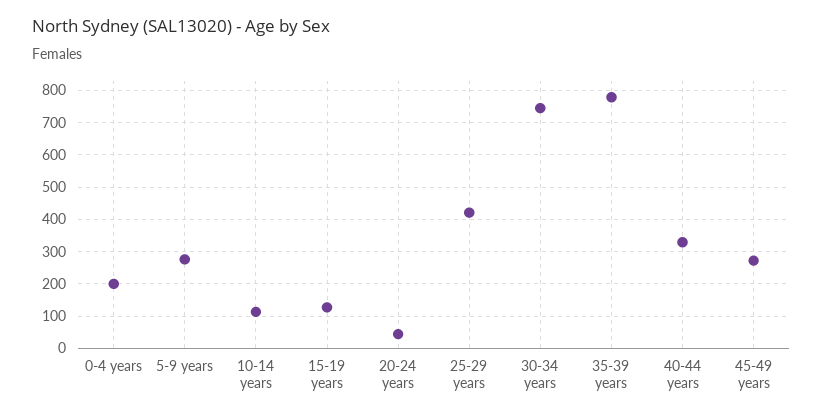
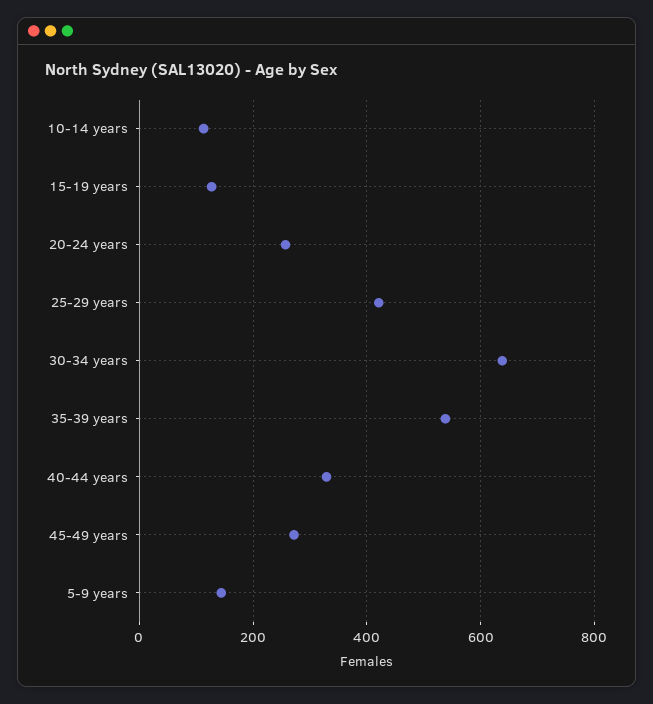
0-4 years: 200 -> none
5-9 years: 280 -> 140
20-24 years: 40 -> 260
30-34 years: 740 -> 640
35-39 years: 780 -> 540

